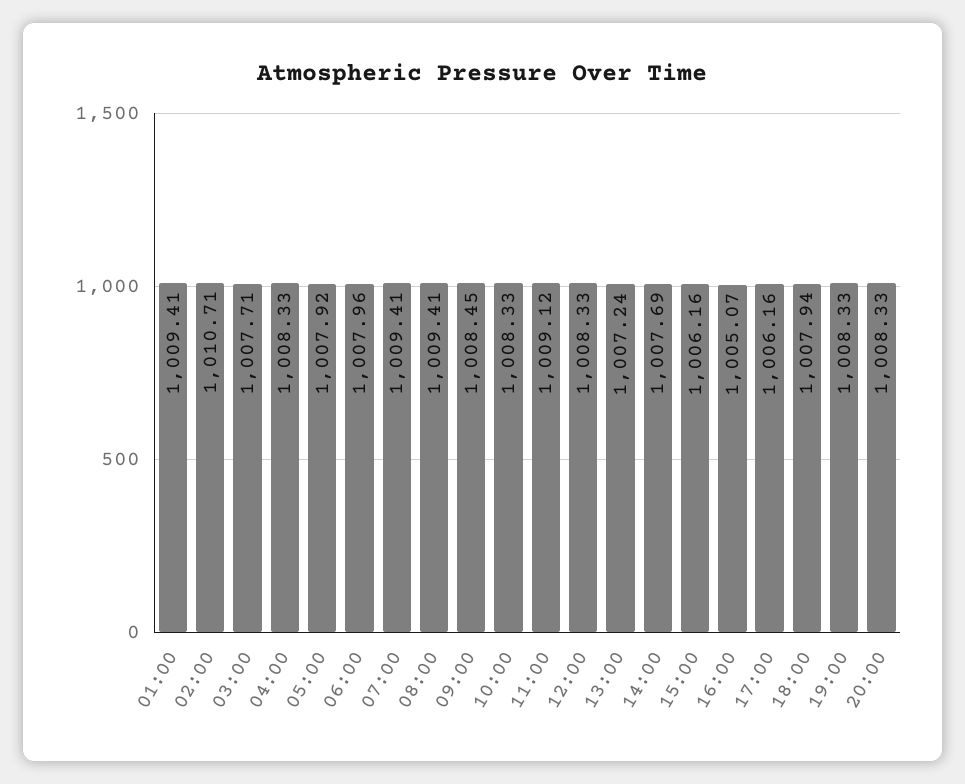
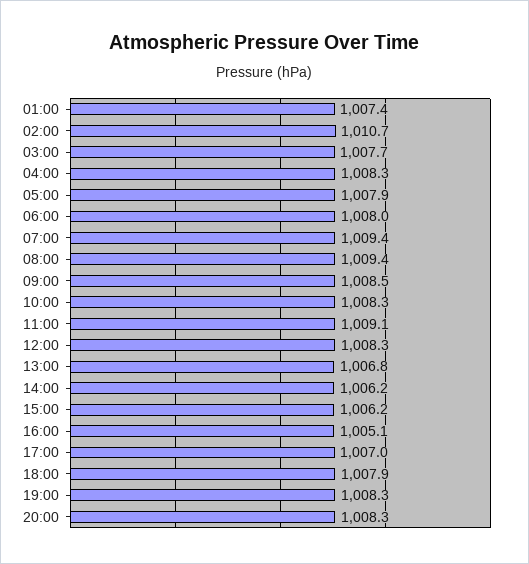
01:00: 1009.41 -> 1007.4
13:00: 1007.24 -> 1006.8
14:00: 1007.69 -> 1006.2
17:00: 1006.16 -> 1007

